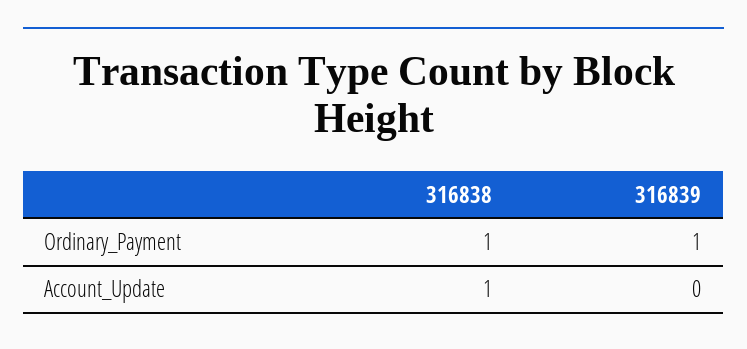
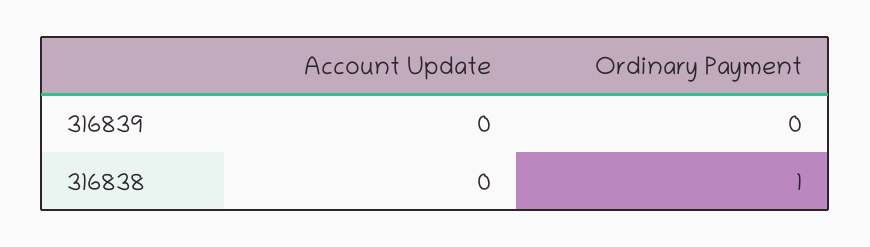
316839, Ordinary_Payment: 1 -> 0
316838, Account_Update: 1 -> 0

